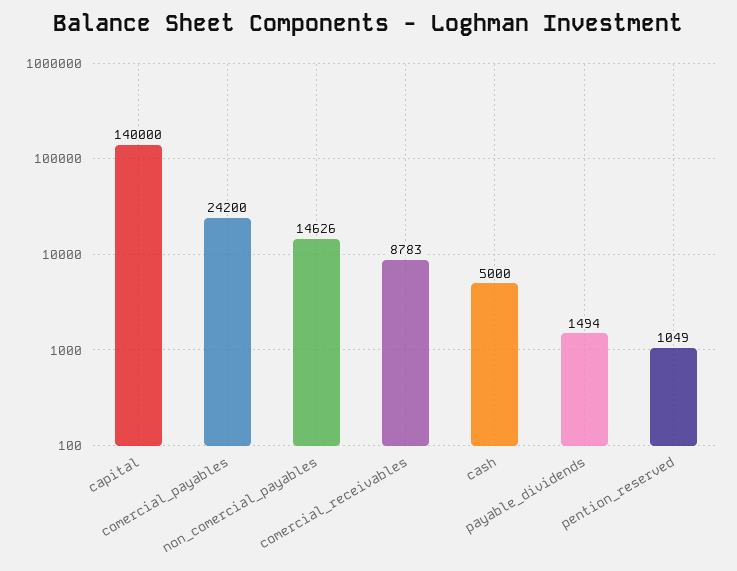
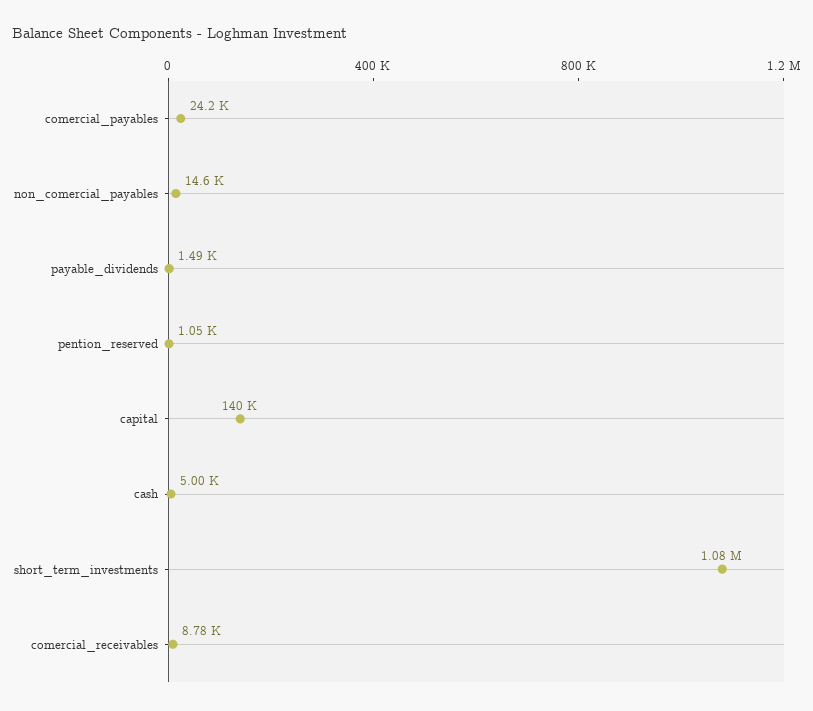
short_term_investments: none -> 1080000

